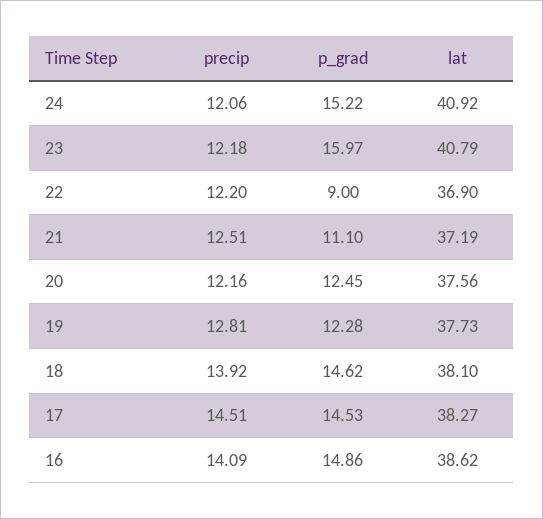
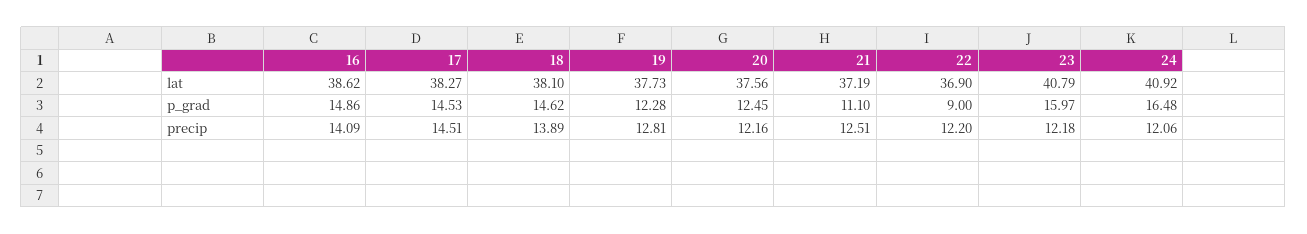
p_grad, 24: 15.22 -> 16.48
precip, 18: 13.92 -> 13.89

